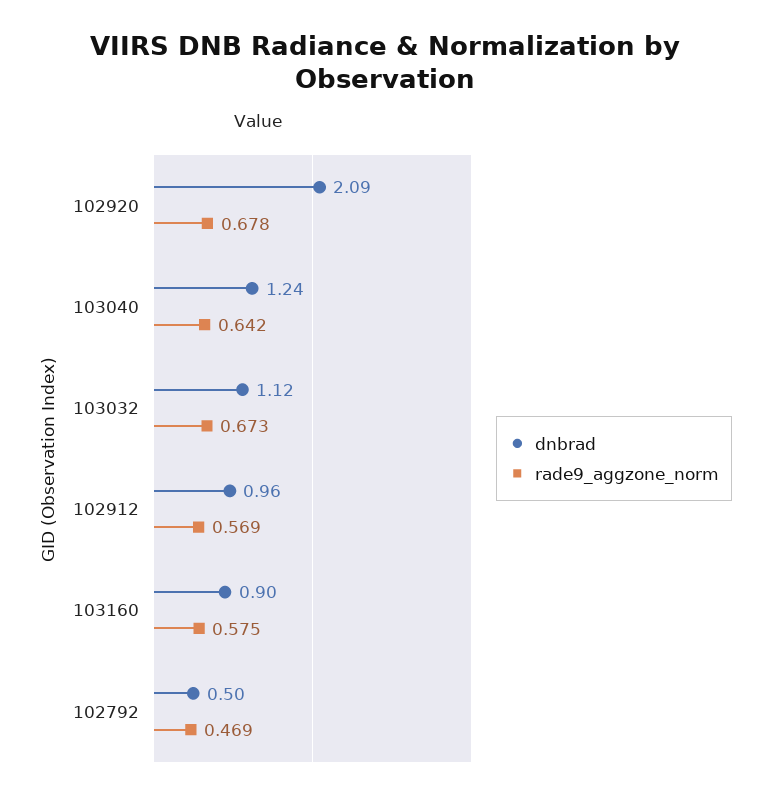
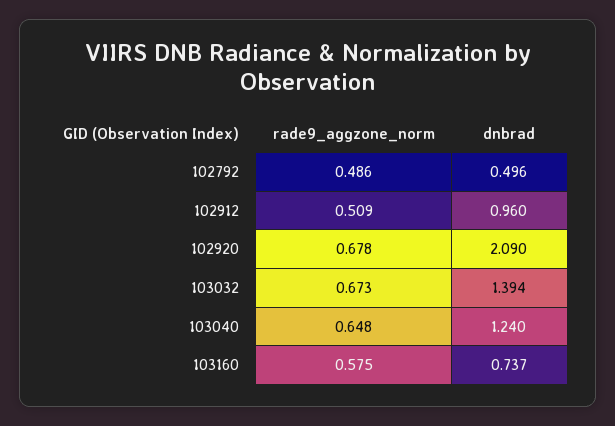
rade9_aggzone_norm, 103040: 0.642 -> 0.648
dnbrad, 103032: 1.12 -> 1.394
rade9_aggzone_norm, 102912: 0.569 -> 0.509
dnbrad, 103160: 0.9 -> 0.737
rade9_aggzone_norm, 102792: 0.469 -> 0.486

